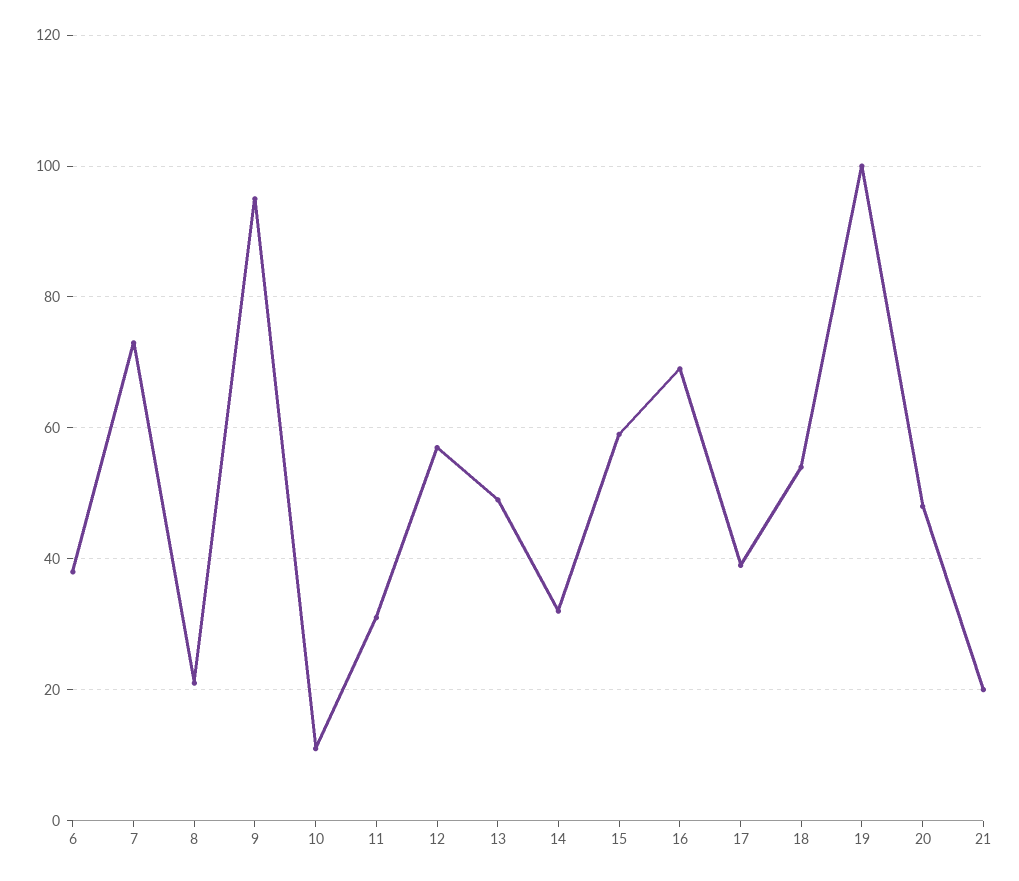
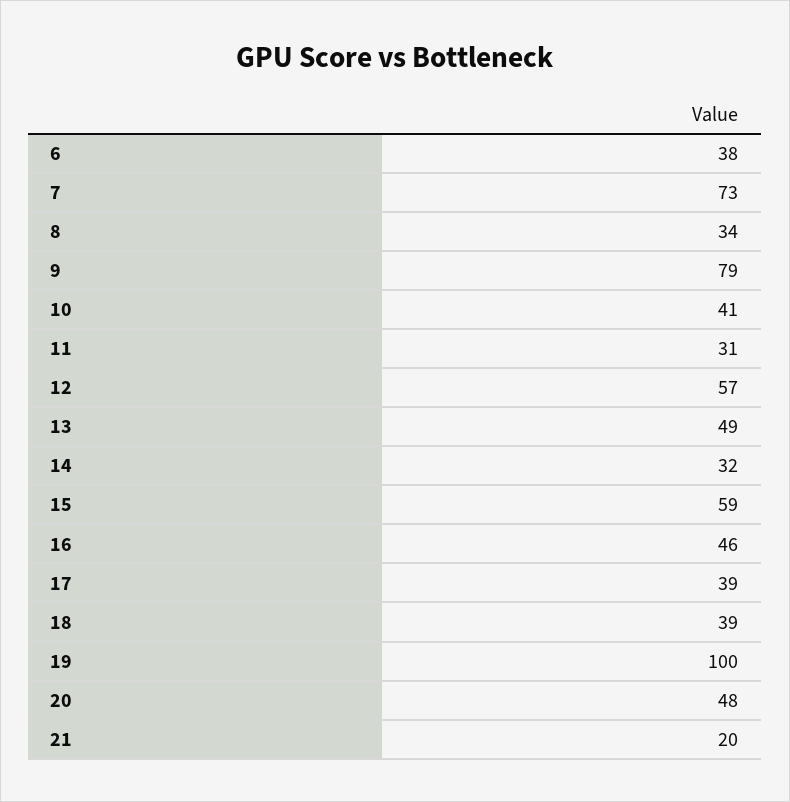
8: 20 -> 34
9: 95 -> 79
10: 10 -> 41
16: 70 -> 46
18: 55 -> 39

